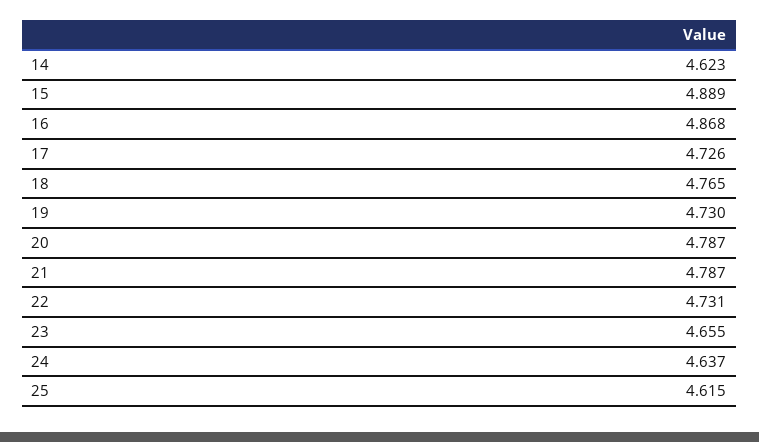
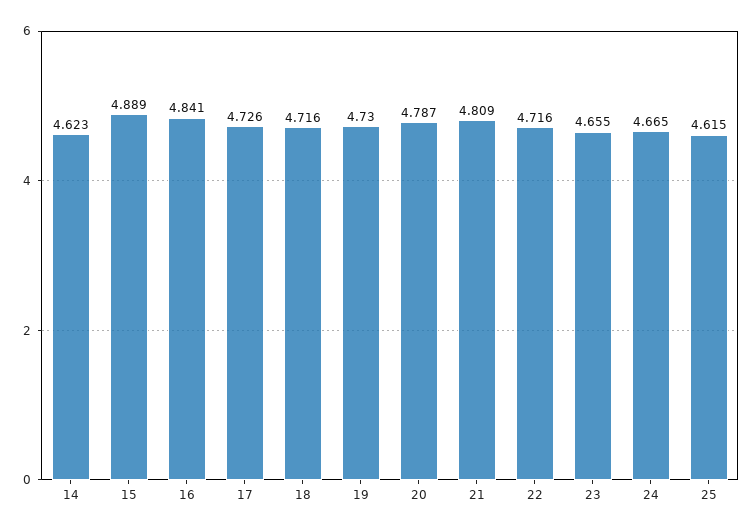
16: 4.868 -> 4.841
18: 4.765 -> 4.716
21: 4.787 -> 4.809
22: 4.731 -> 4.716
24: 4.637 -> 4.665

